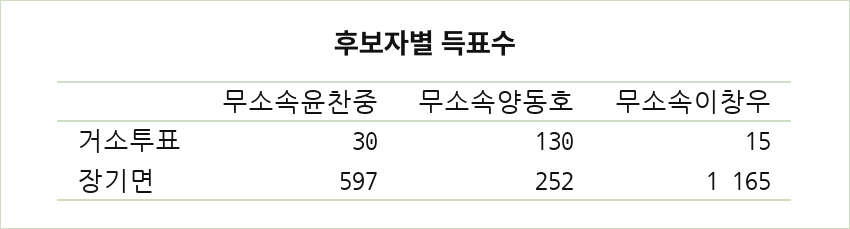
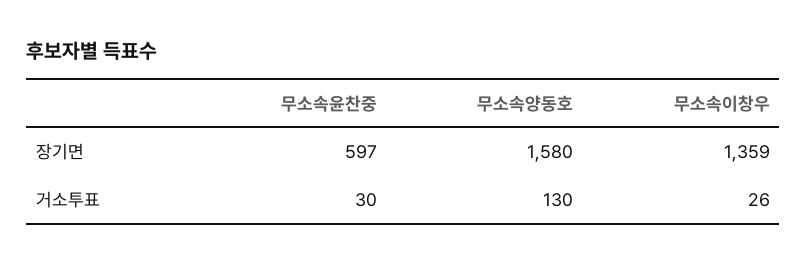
무소속이창우, 거소투표: 15 -> 26
무소속양동호, 장기면: 252 -> 1580
무소속이창우, 장기면: 1165 -> 1359

